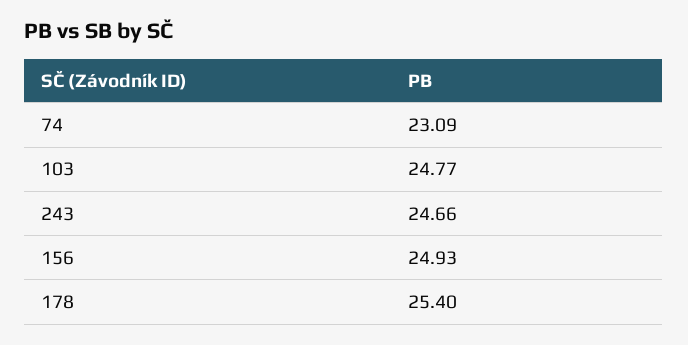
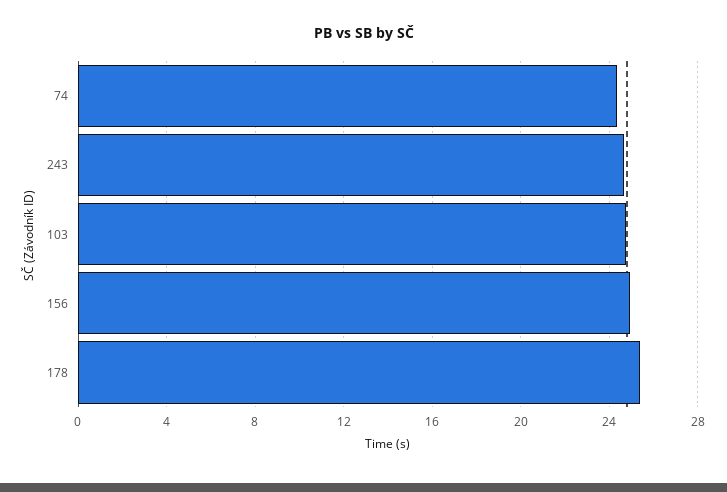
74: 23.09 -> 24.5

